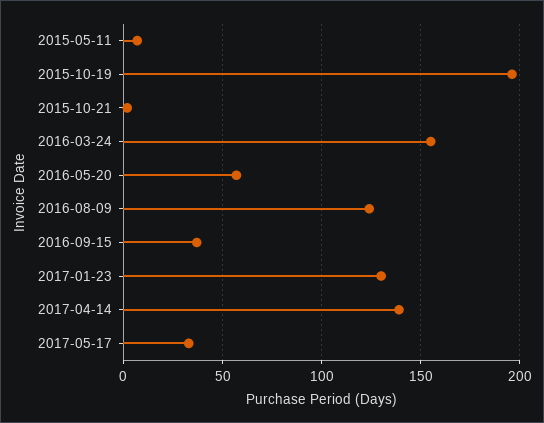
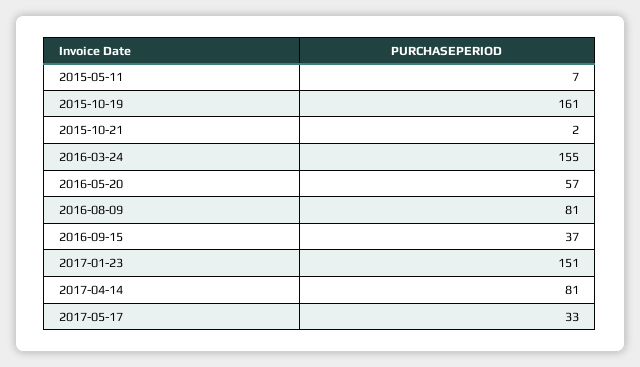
2015-10-19: 195 -> 161
2016-08-09: 125 -> 81
2017-01-23: 130 -> 151
2017-04-14: 140 -> 81

